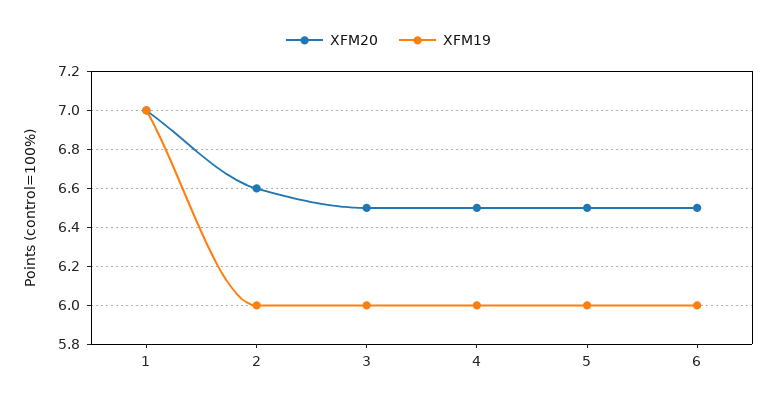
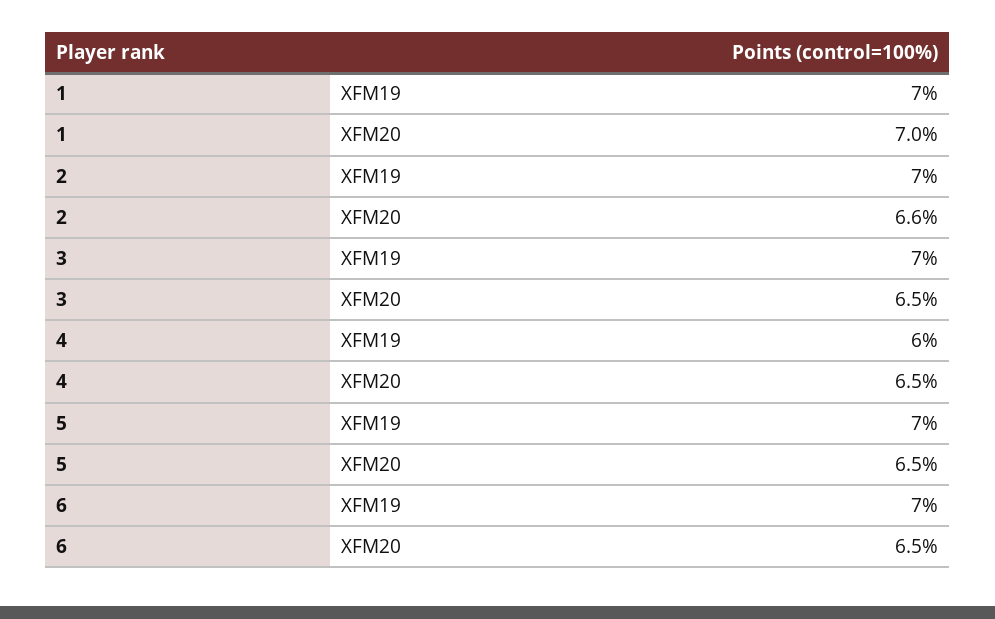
XFM19, 2: 6 -> 7
XFM19, 3: 6 -> 7
XFM19, 5: 6 -> 7
XFM19, 6: 6 -> 7

